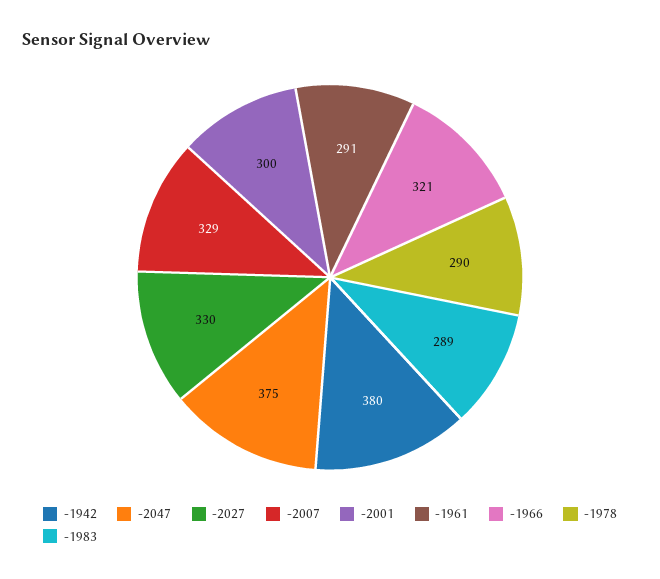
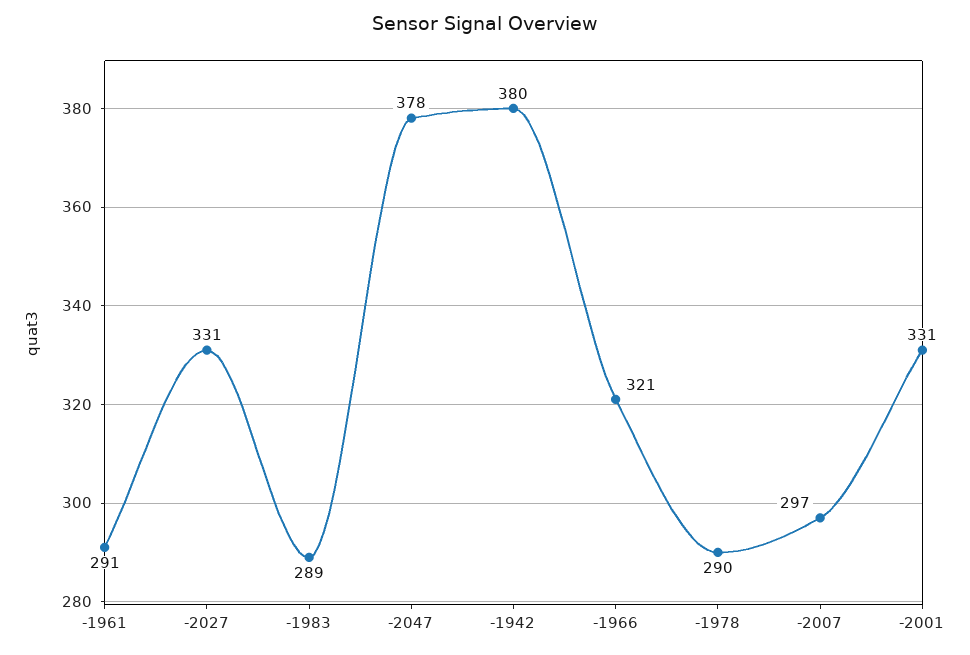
-2047: 375 -> 378
-2027: 330 -> 331
-2007: 329 -> 297
-2001: 300 -> 331

